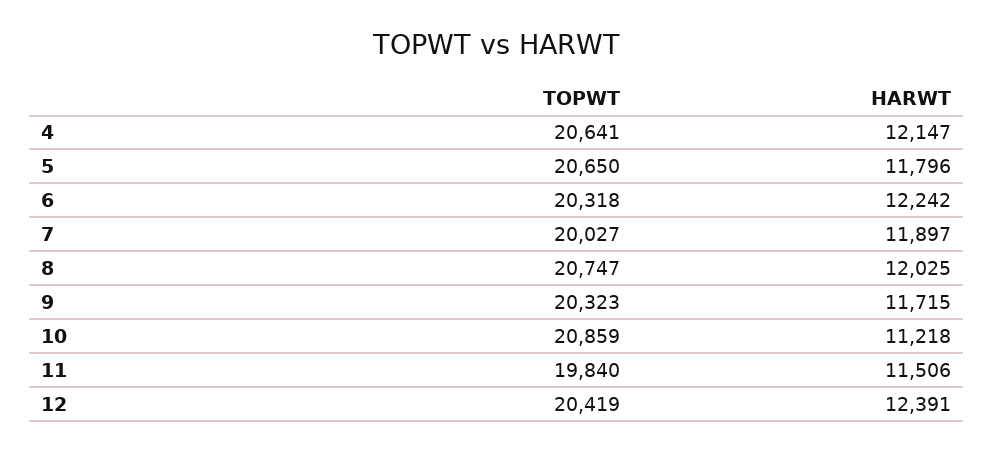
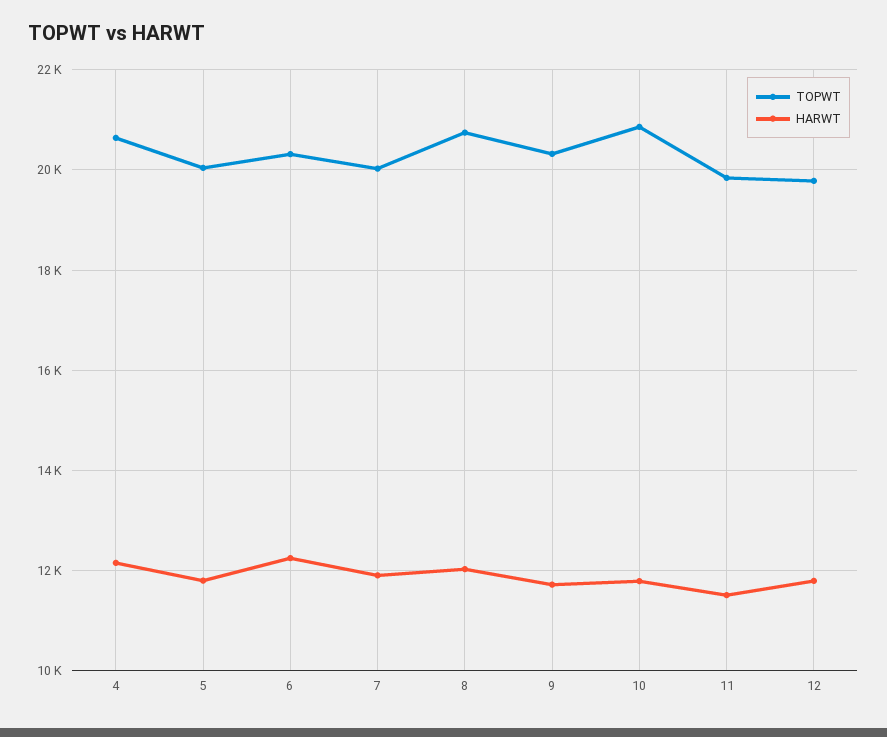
TOPWT, 5: 20650 -> 20000
HARWT, 10: 11218 -> 11800
TOPWT, 12: 20419 -> 19800
HARWT, 12: 12391 -> 11800

